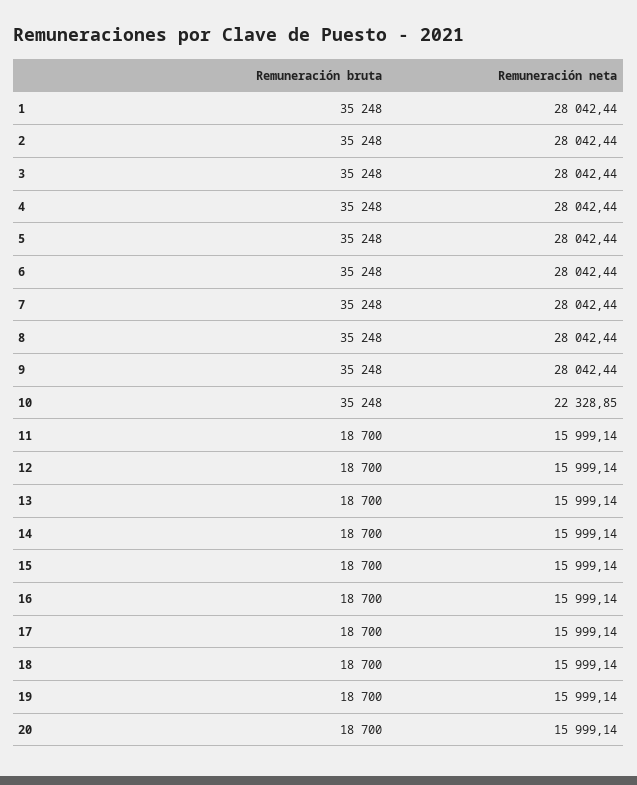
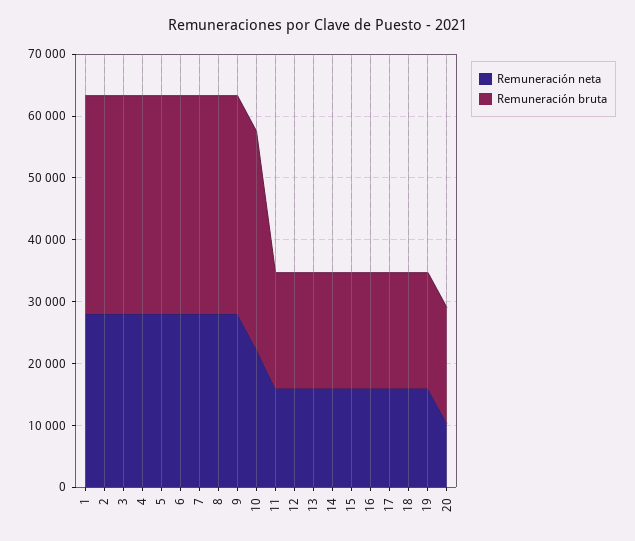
Remuneración neta, 20: 15999.14 -> 10000

